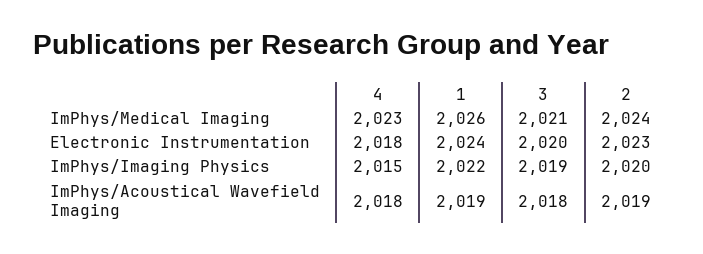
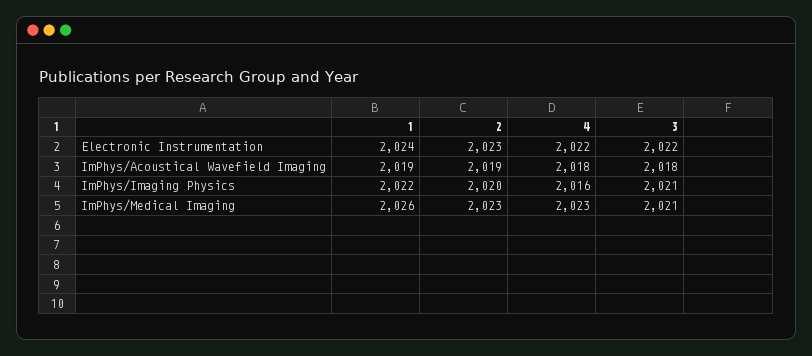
2, ImPhys/Medical Imaging: 2024 -> 2023
4, Electronic Instrumentation: 2018 -> 2022
3, Electronic Instrumentation: 2020 -> 2022
4, ImPhys/Imaging Physics: 2015 -> 2016
3, ImPhys/Imaging Physics: 2019 -> 2021

